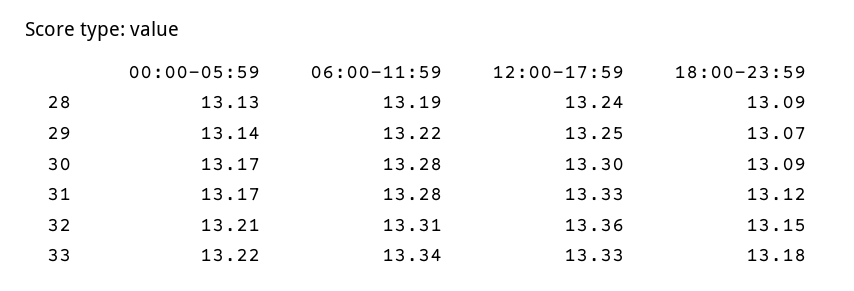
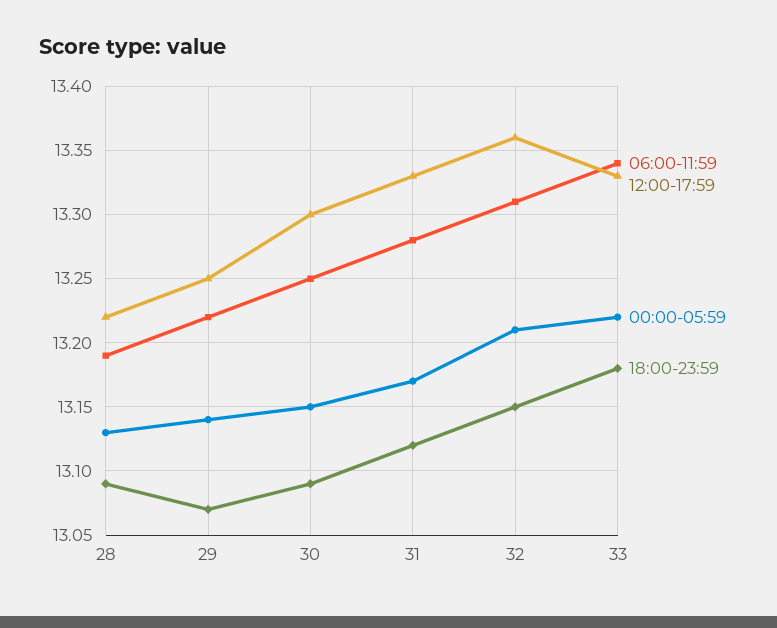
12:00-17:59, 28: 13.24 -> 13.22
00:00-05:59, 30: 13.17 -> 13.15
06:00-11:59, 30: 13.28 -> 13.25

